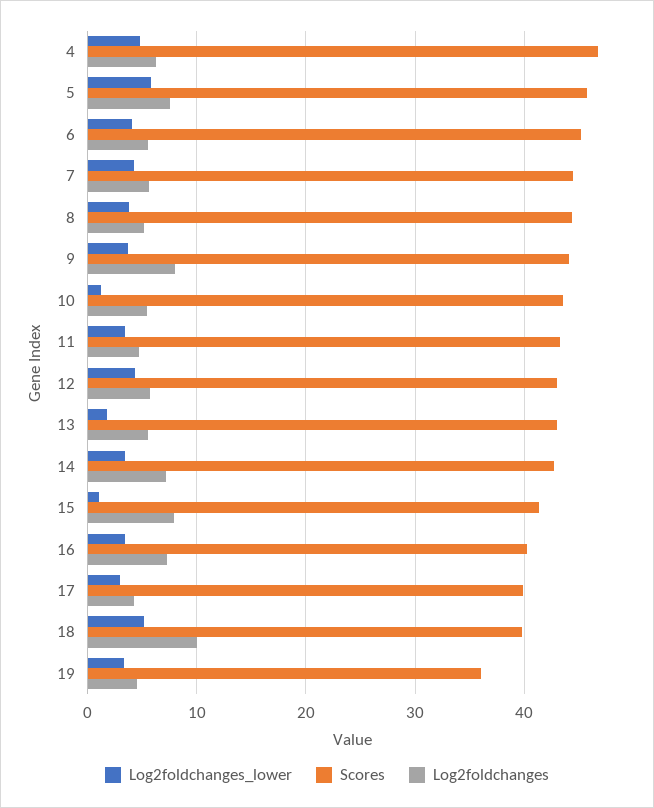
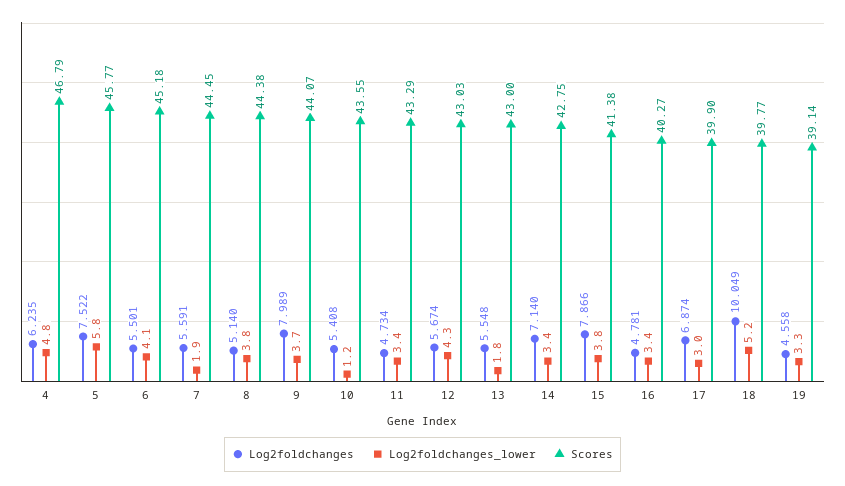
Log2foldchanges_lower, 7: 4 -> 1.9
Log2foldchanges_lower, 15: 1 -> 3.8
Log2foldchanges, 16: 7 -> 4.781
Log2foldchanges, 17: 4 -> 6.874
Scores, 19: 36 -> 39.14

